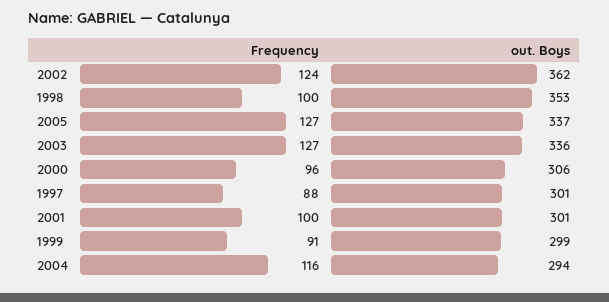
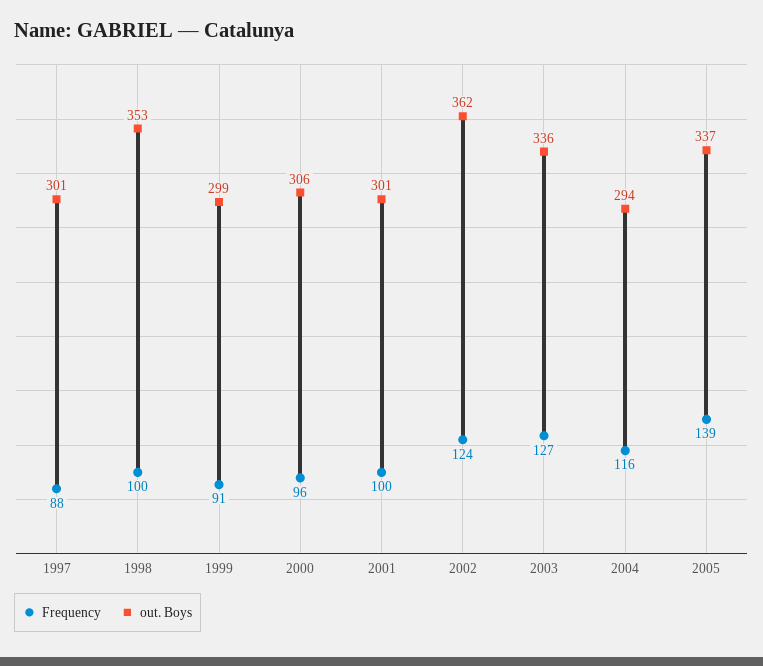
Frequency, 2005: 127 -> 139

